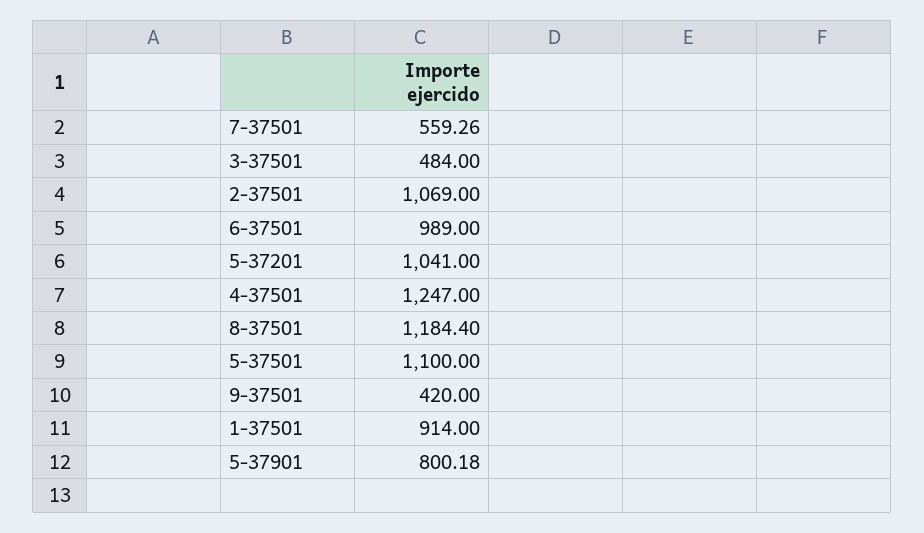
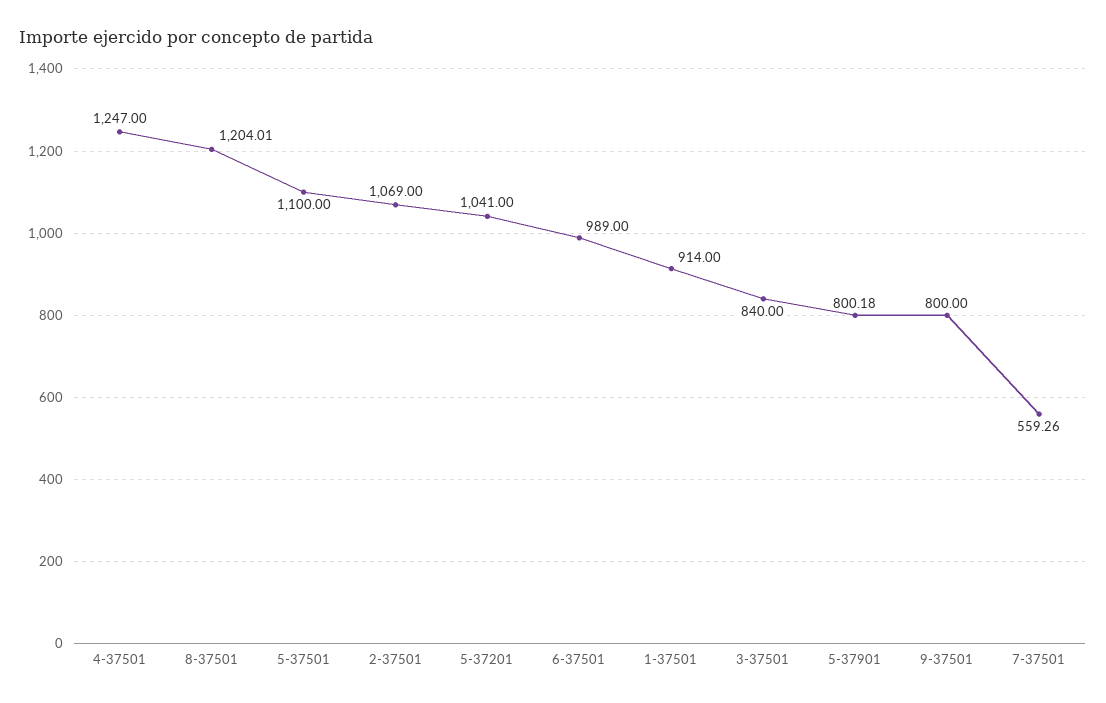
3-37501: 484 -> 840
8-37501: 1184.4 -> 1204.01
9-37501: 420 -> 800

